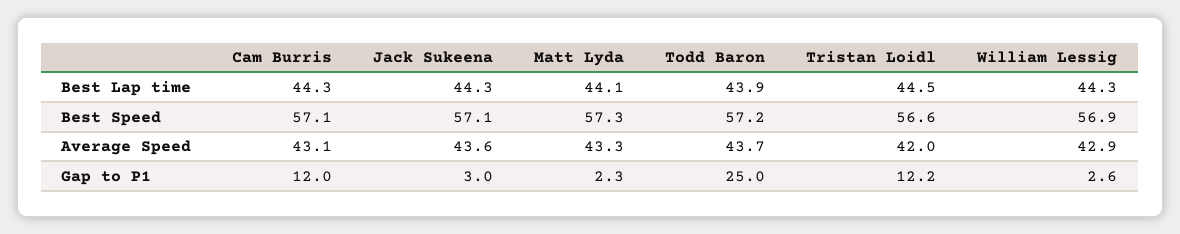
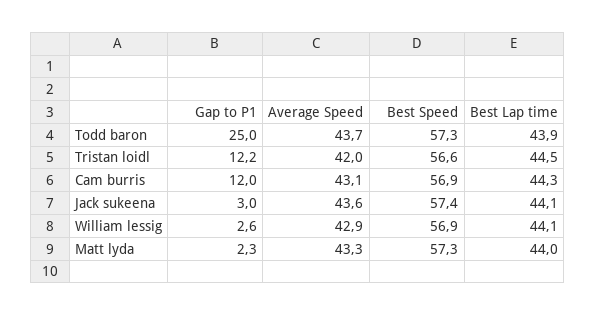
Jack Sukeena, Best Lap time: 44.3 -> 44.1
Matt Lyda, Best Lap time: 44.1 -> 44
William Lessig, Best Lap time: 44.3 -> 44.1
Cam Burris, Best Speed: 57.1 -> 56.9
Jack Sukeena, Best Speed: 57.1 -> 57.4
Todd Baron, Best Speed: 57.2 -> 57.3

